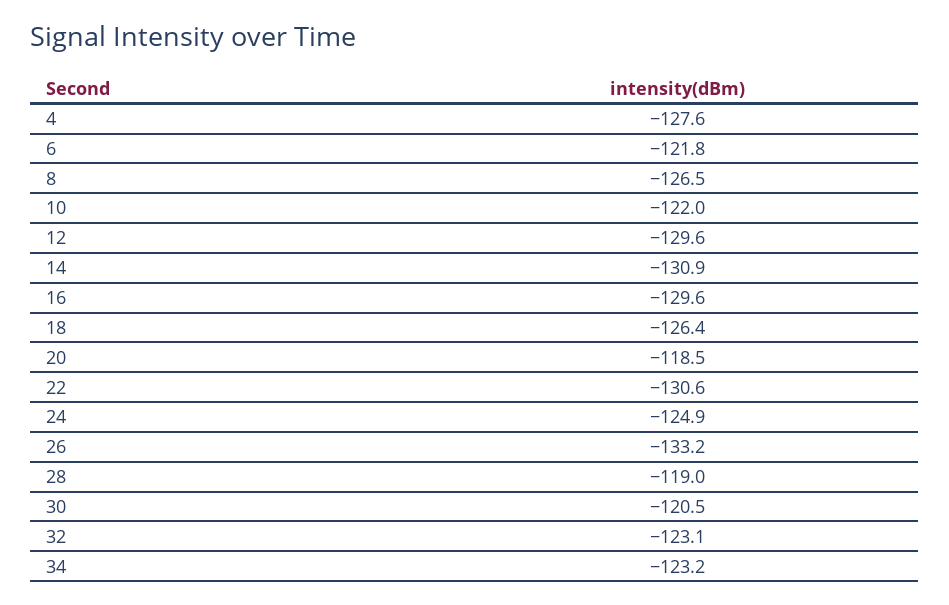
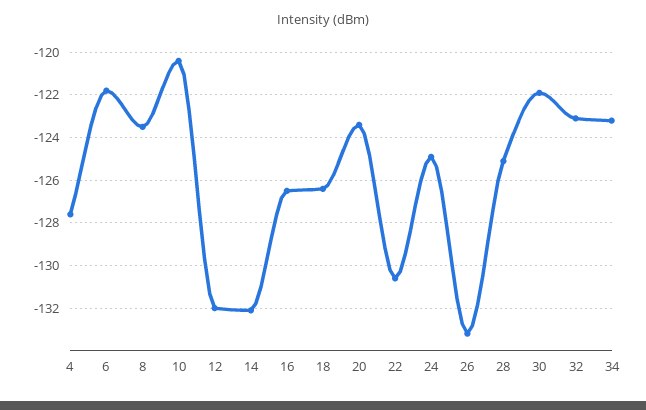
8: -126.5 -> -123.5
10: -122 -> -120.5
12: -129.6 -> -132
14: -130.9 -> -132
16: -129.6 -> -126.5
20: -118.5 -> -123.5
28: -119 -> -125
30: -120.5 -> -122

